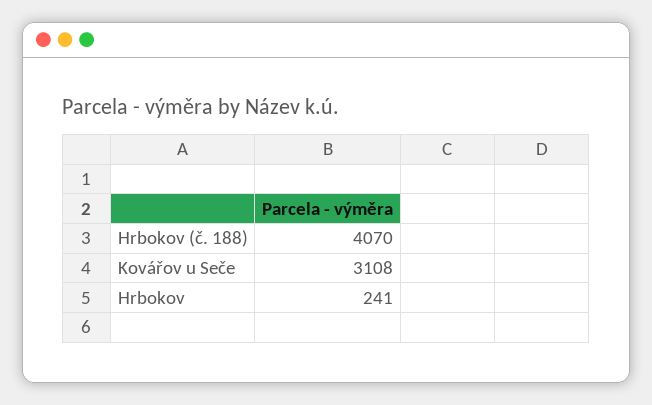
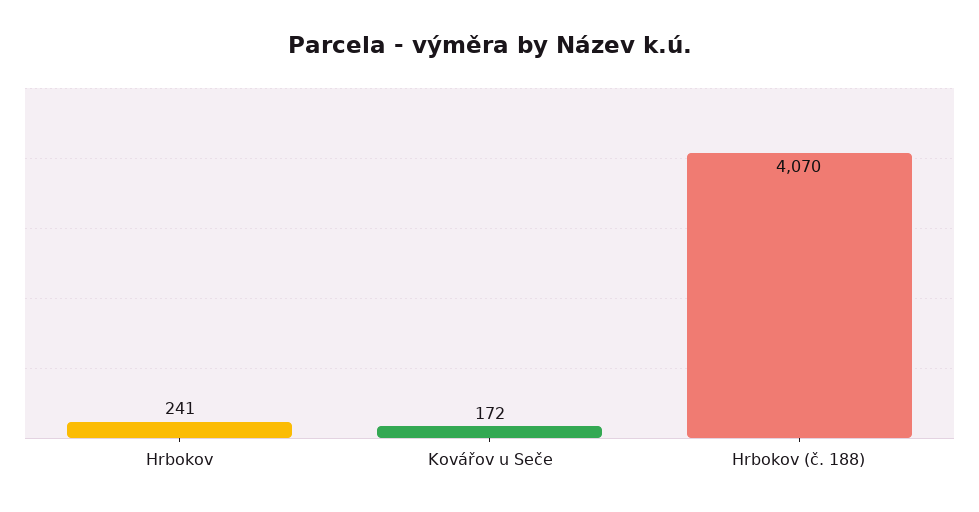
Kovářov u Seče: 3108 -> 172

